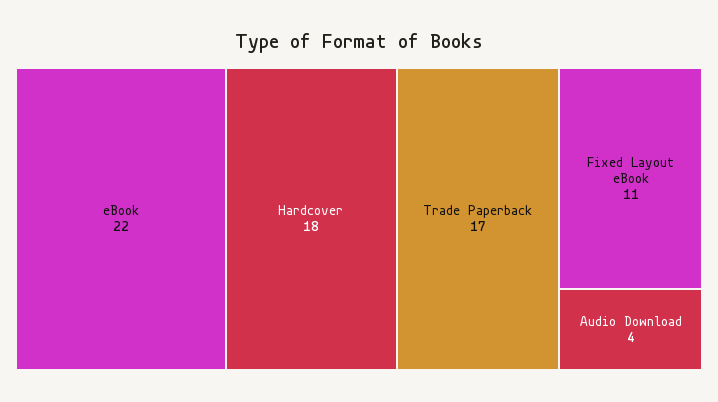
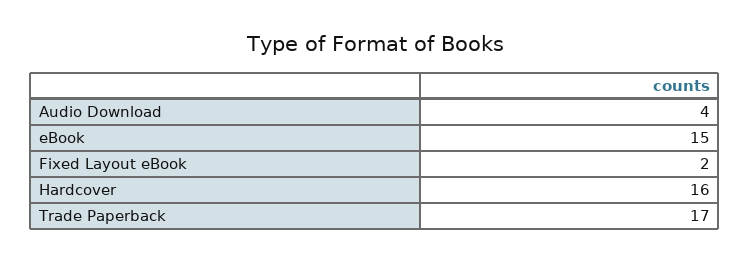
eBook: 22 -> 15
Hardcover: 18 -> 16
Fixed Layout eBook: 11 -> 2

